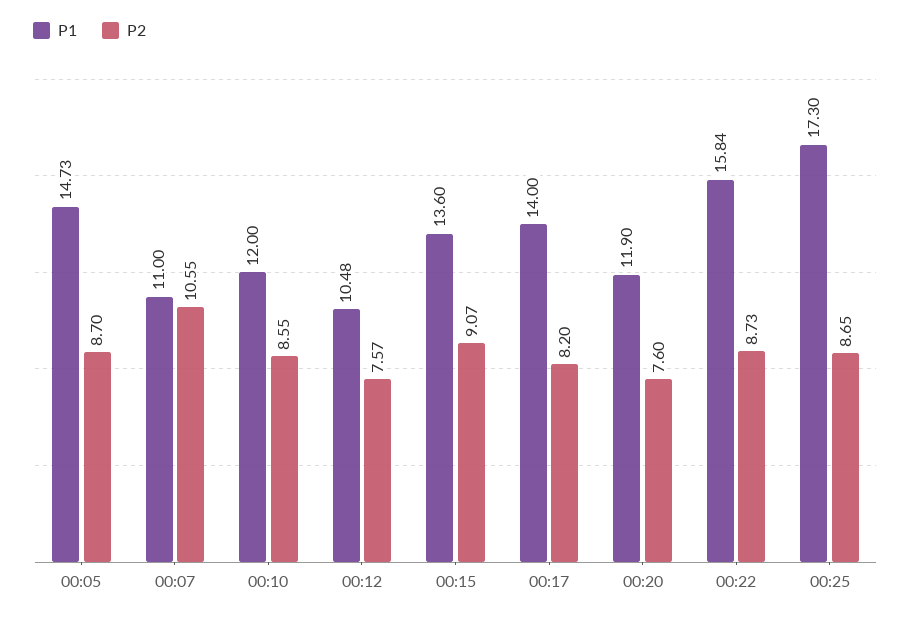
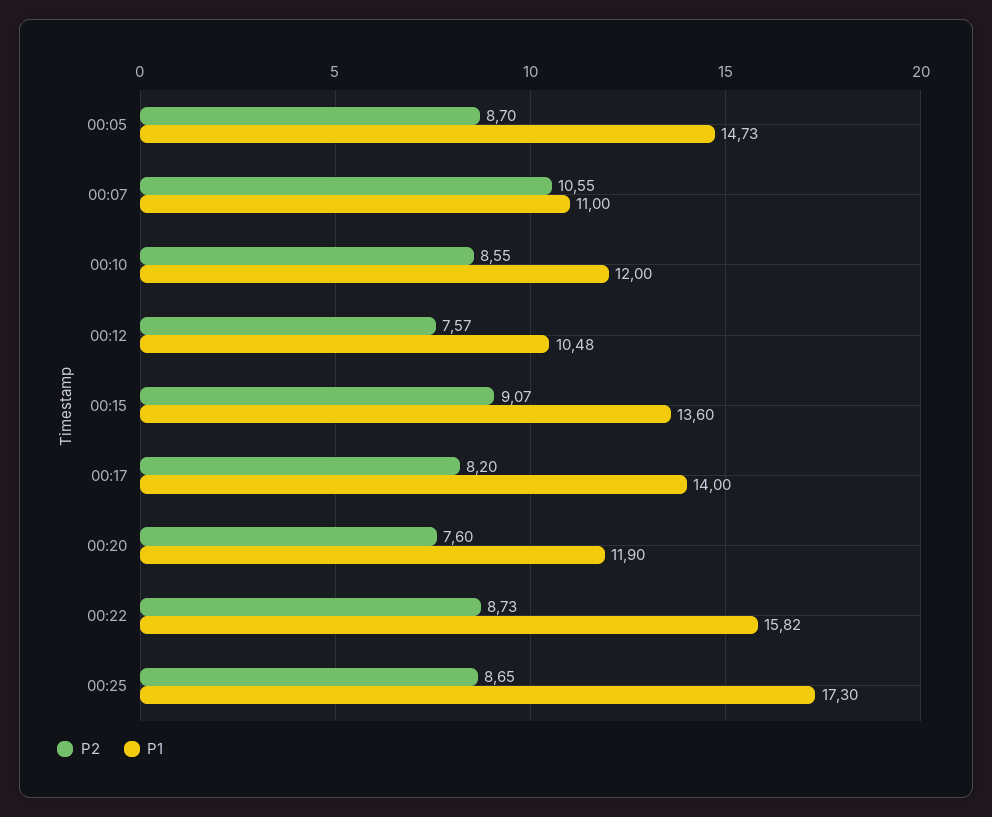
P1, 00:22: 15.84 -> 15.82

